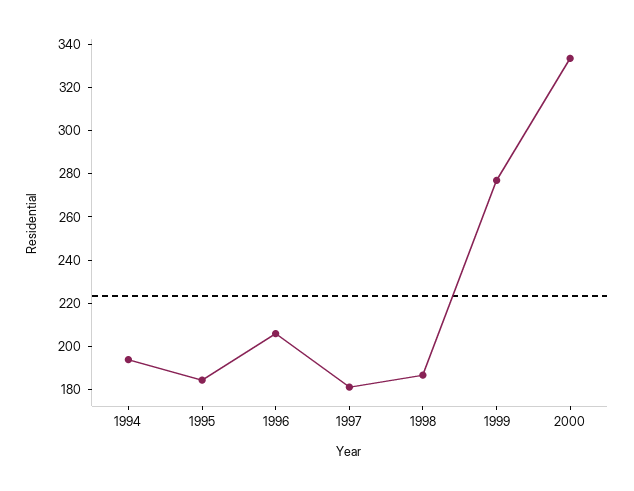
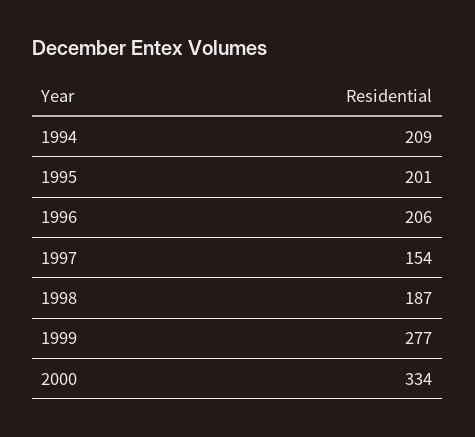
1994: 195 -> 209
1995: 185 -> 201
1997: 180 -> 154

